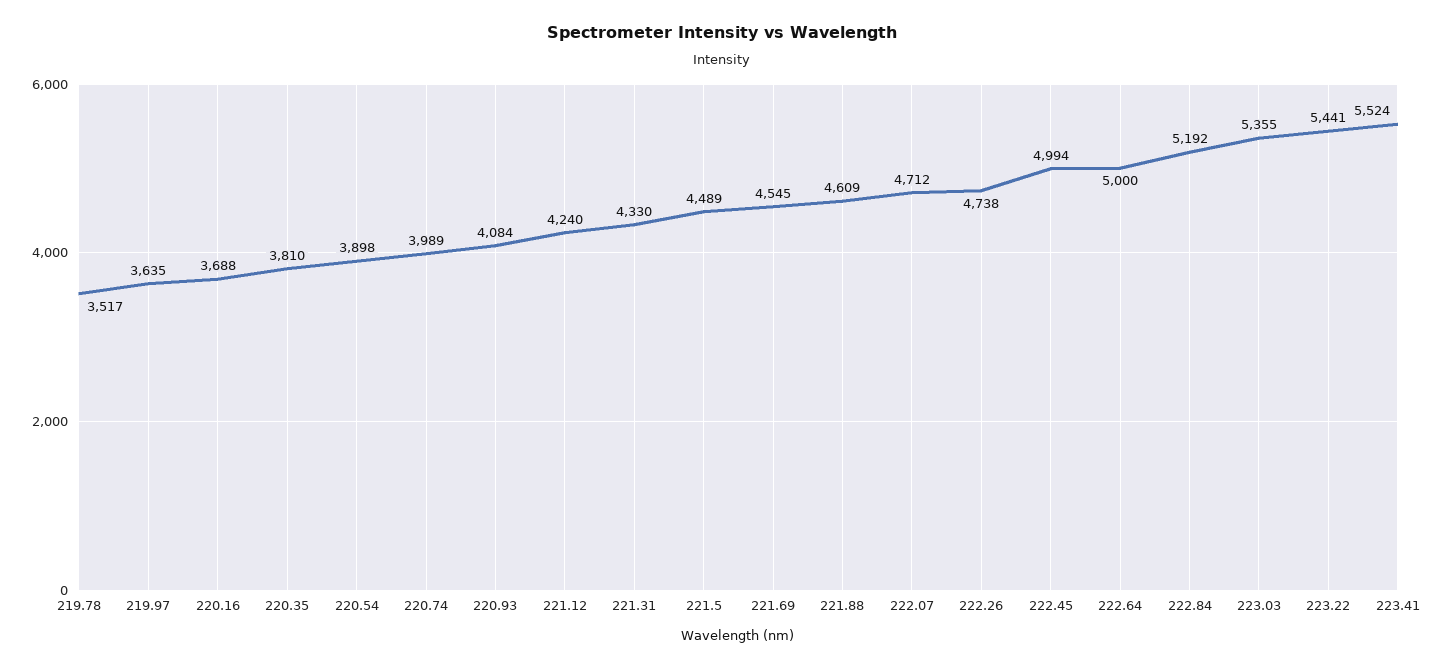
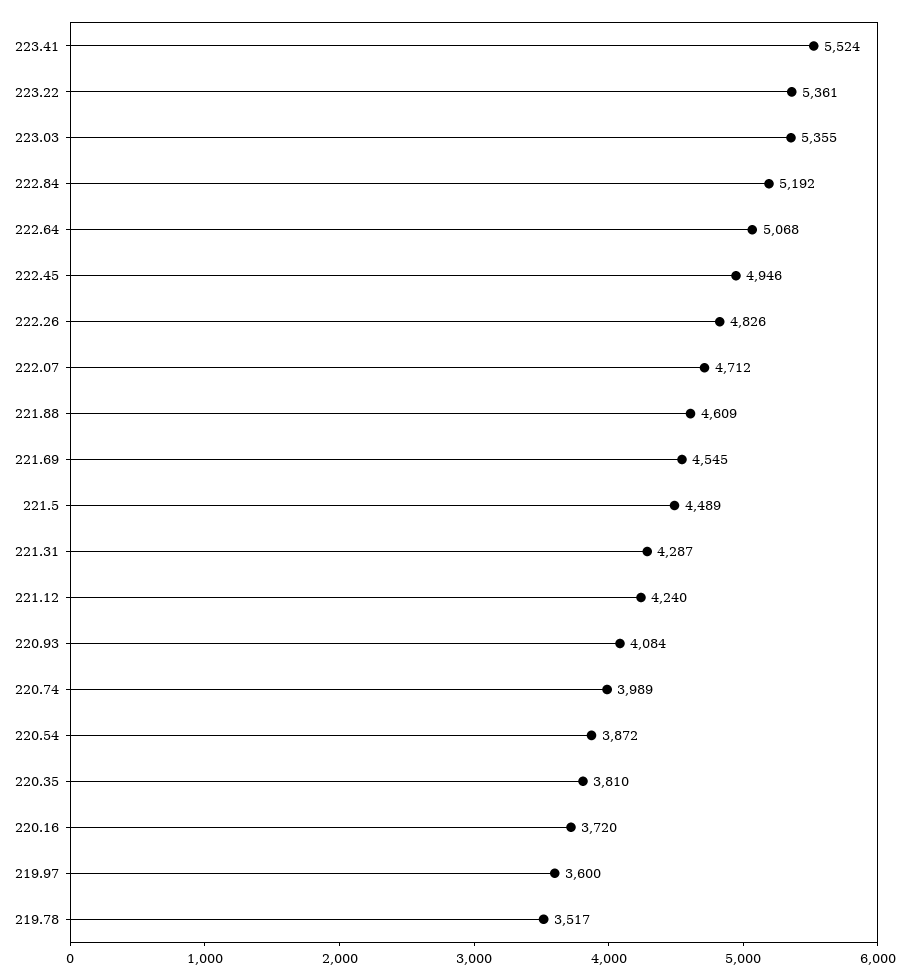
219.97: 3635 -> 3600
220.16: 3688 -> 3720
220.54: 3898 -> 3872
221.31: 4330 -> 4287
222.26: 4738 -> 4826
222.45: 4994 -> 4946
222.64: 5000 -> 5068
223.22: 5441 -> 5361

